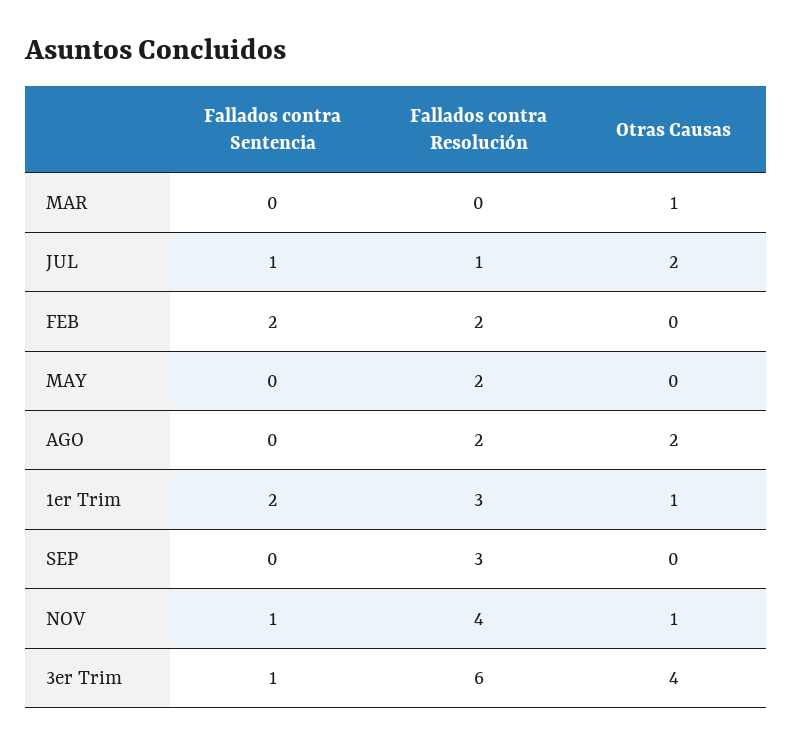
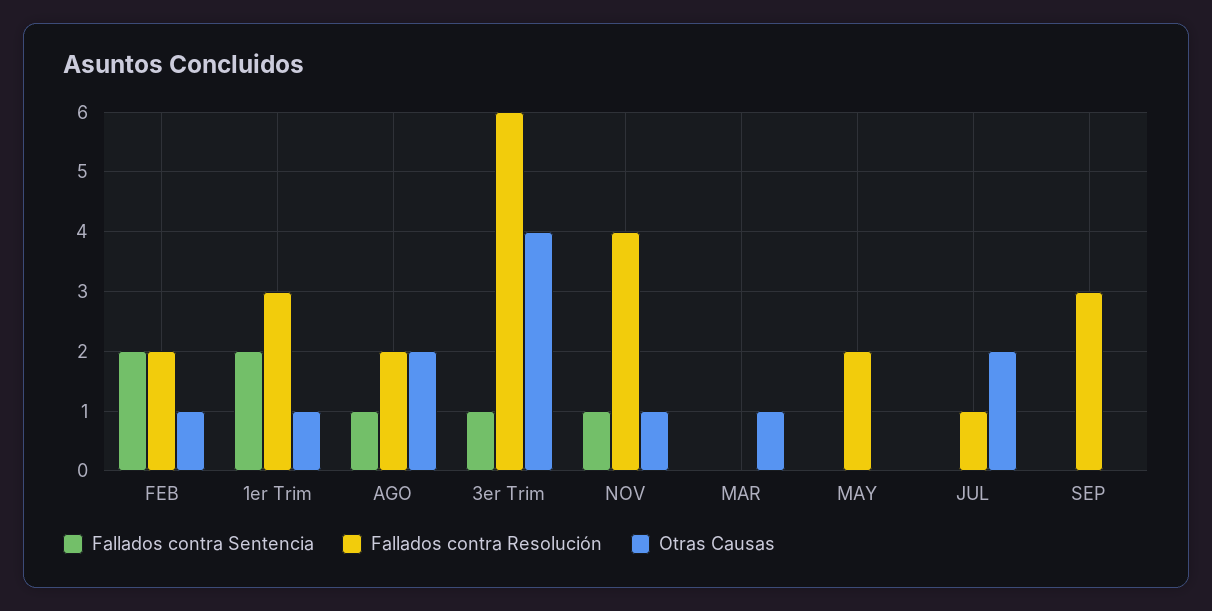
Fallados contra Sentencia, JUL: 1 -> 0
Otras Causas, FEB: 0 -> 1
Fallados contra Sentencia, AGO: 0 -> 1

